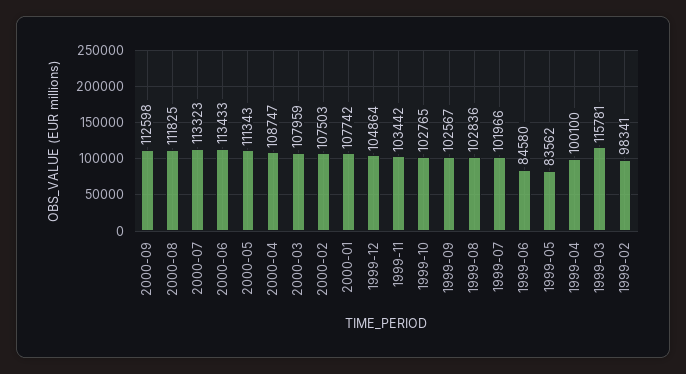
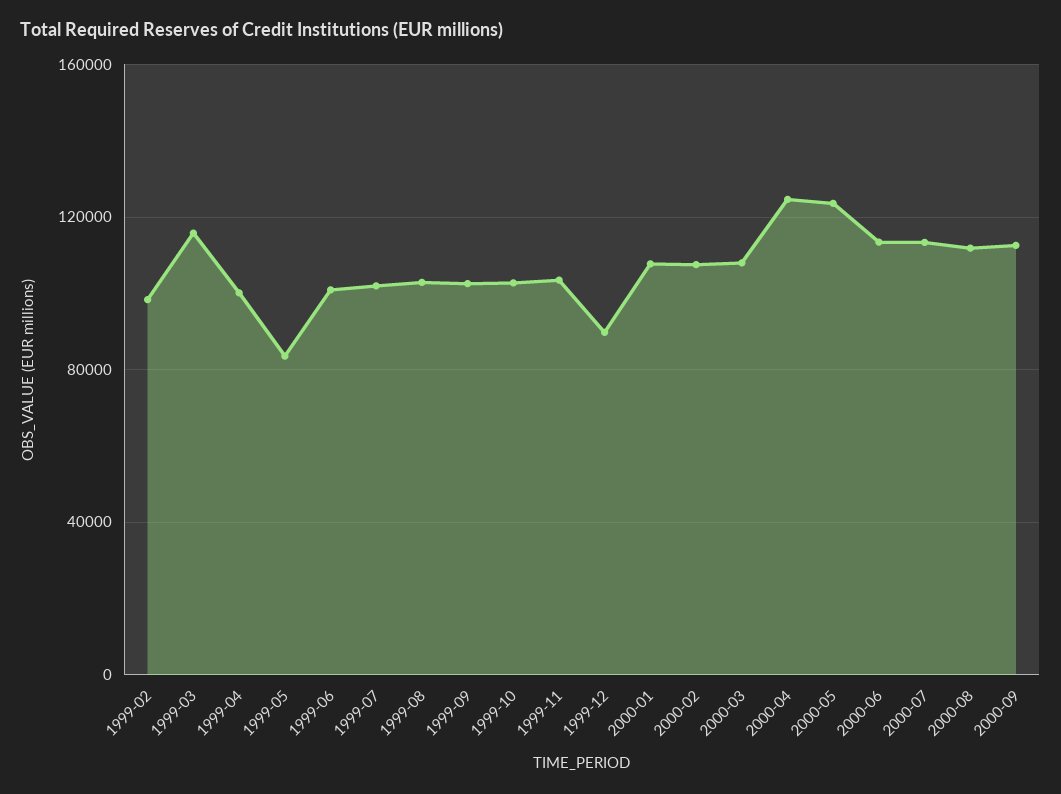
2000-05: 111343 -> 125000
2000-04: 108747 -> 125000
1999-12: 104864 -> 90000
1999-06: 84580 -> 100000

